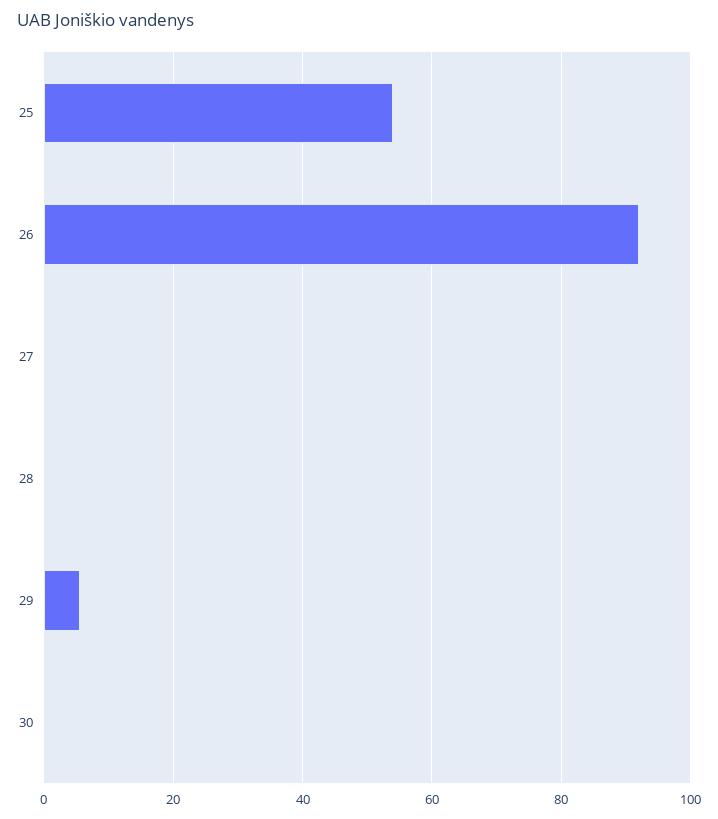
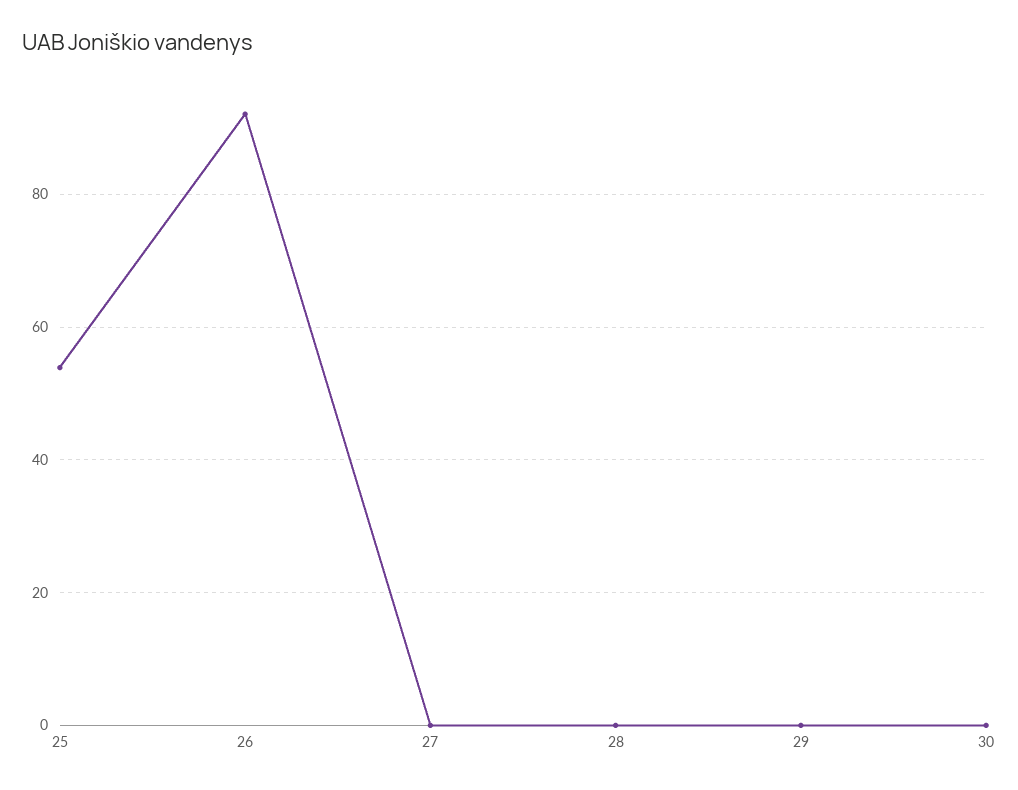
29: 6 -> 0

